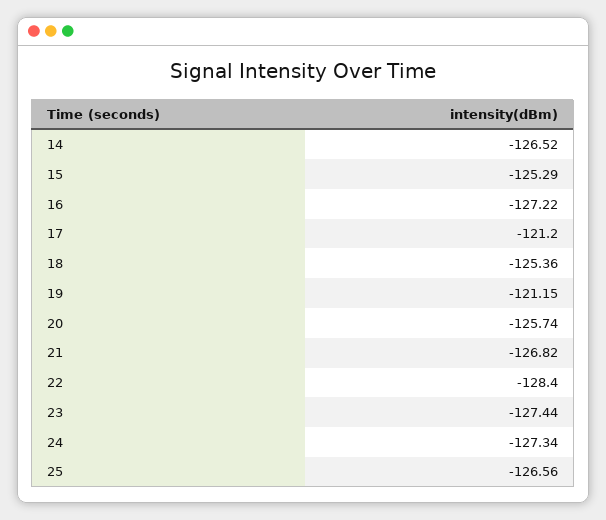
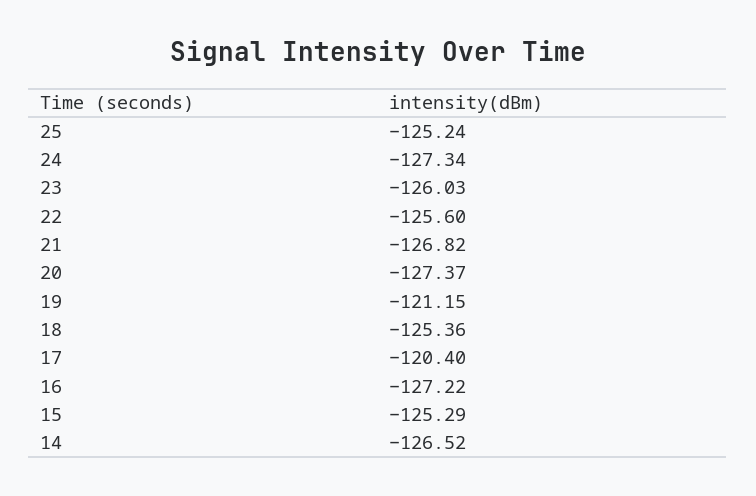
17: -121.2 -> -120.4
20: -125.74 -> -127.37
22: -128.4 -> -125.6
23: -127.44 -> -126.03
25: -126.56 -> -125.24

